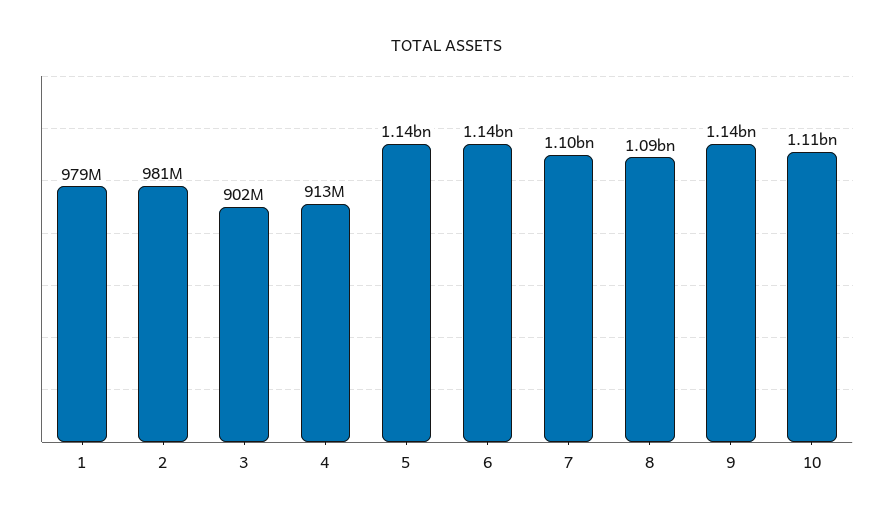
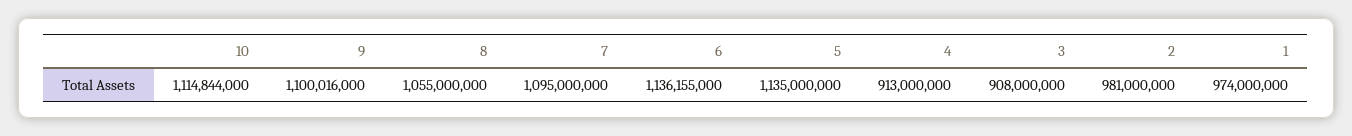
1: 979000000 -> 974000000
3: 902000000 -> 908000000
8: 1090000000 -> 1055000000
9: 1140000000 -> 1100016000

